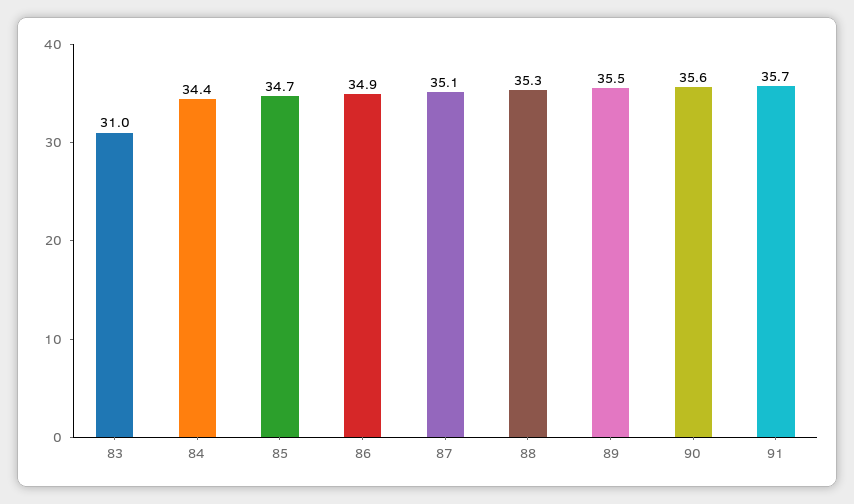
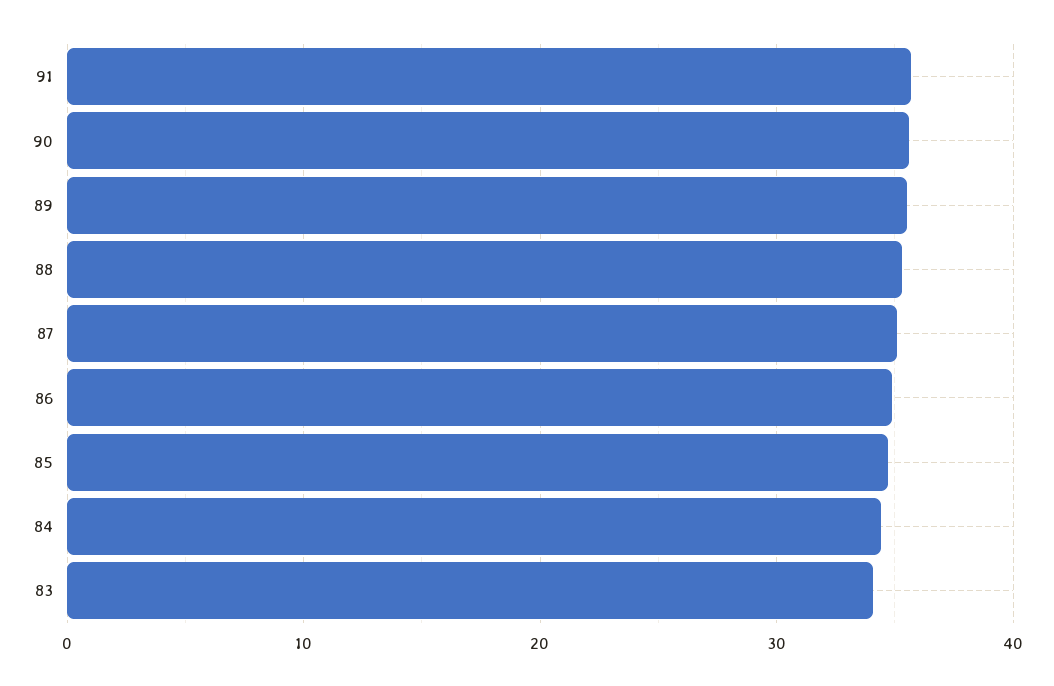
83: 31 -> 34

